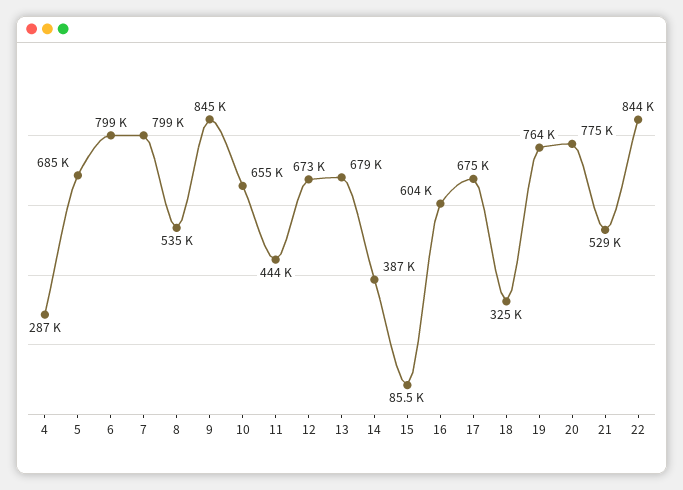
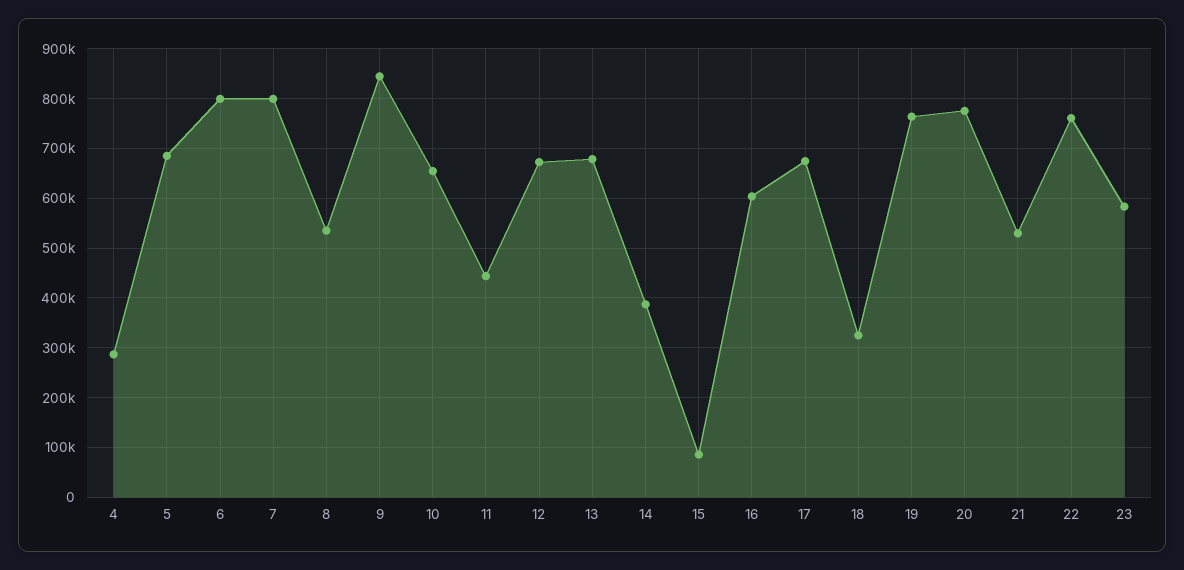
22: 844000 -> 760000
23: none -> 580000

